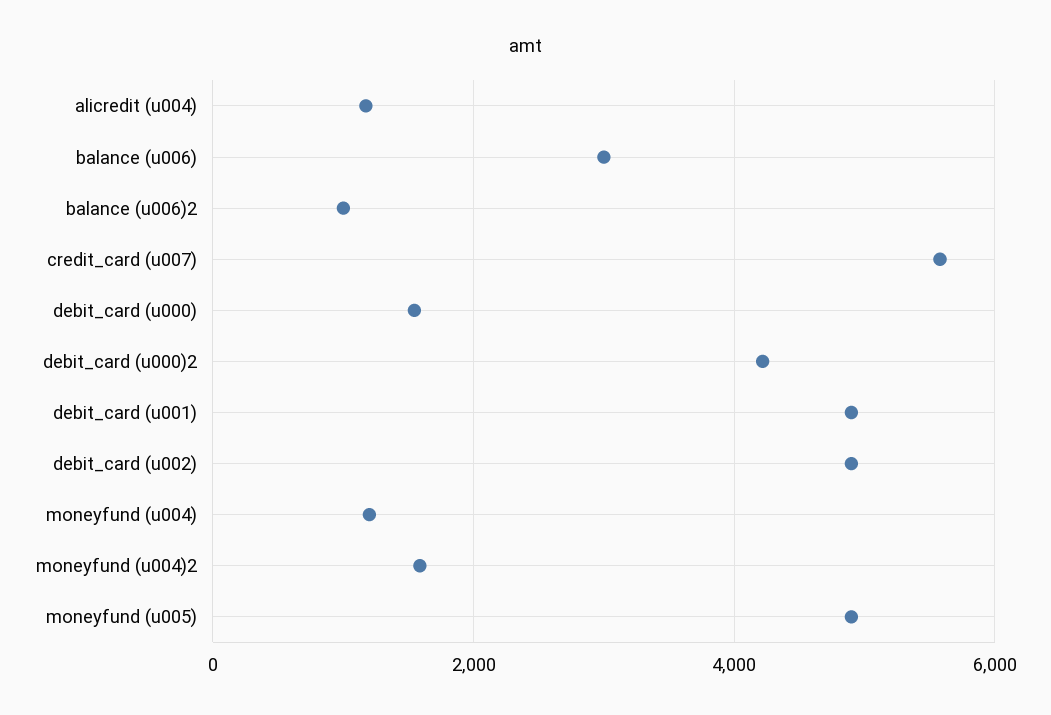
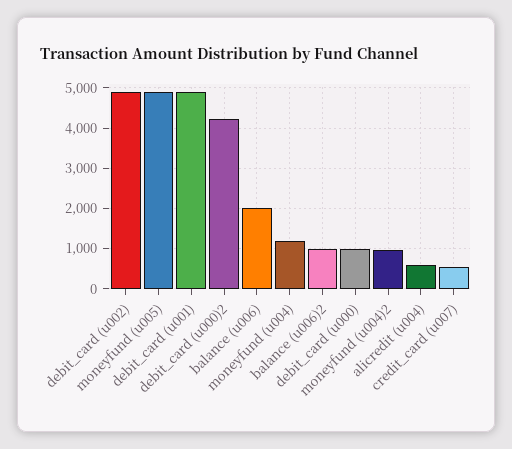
alicredit (u004): 1200 -> 600
balance (u006): 3000 -> 2000
credit_card (u007): 5600 -> 600
debit_card (u000): 1600 -> 1000
moneyfund (u004)2: 1600 -> 1000

